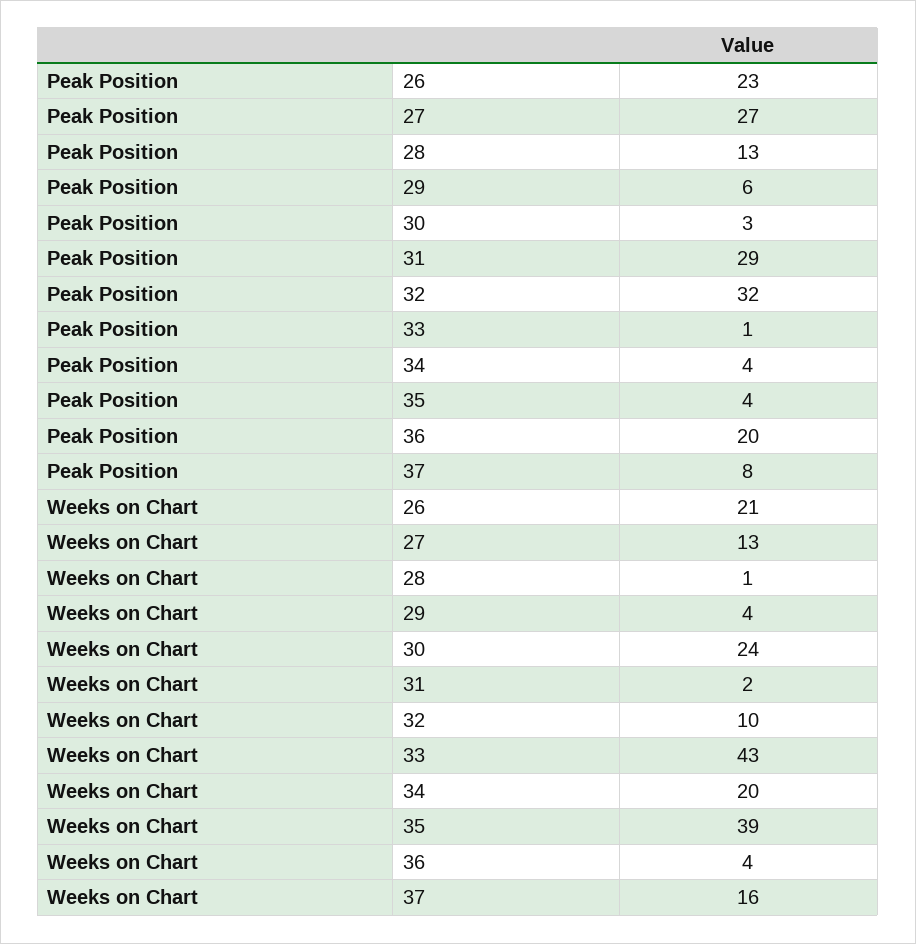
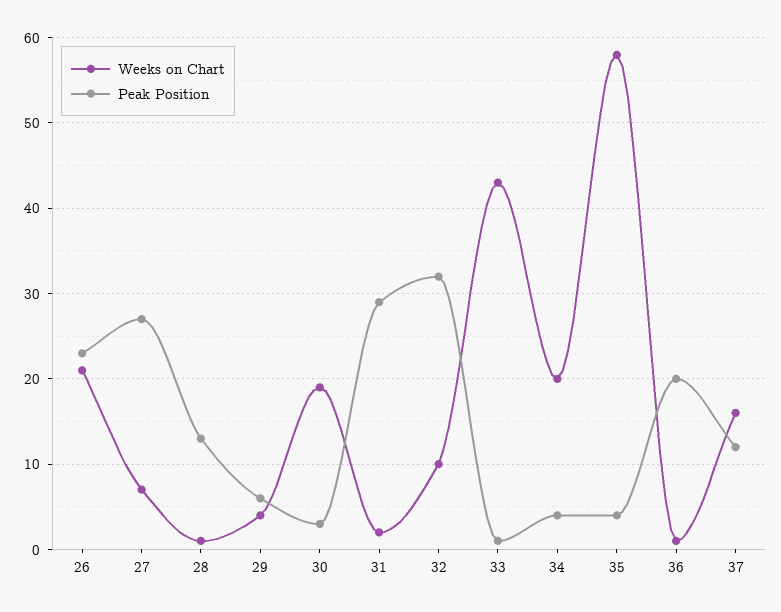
Peak Position, 37: 8 -> 12
Weeks on Chart, 27: 13 -> 7
Weeks on Chart, 30: 24 -> 19
Weeks on Chart, 35: 39 -> 58
Weeks on Chart, 36: 4 -> 1

